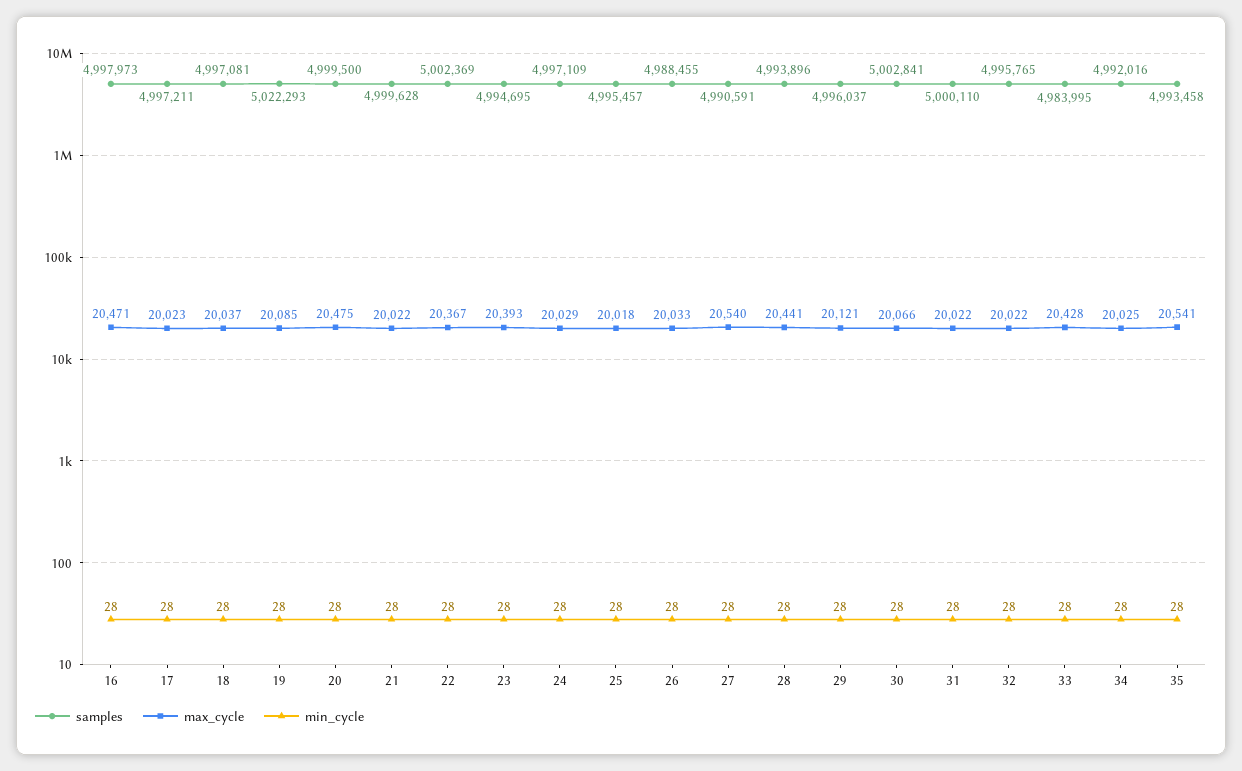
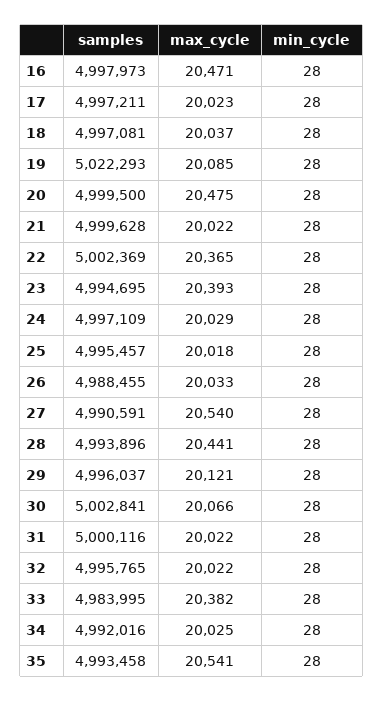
max_cycle, 22: 20367 -> 20365
samples, 31: 5000110 -> 5000116
max_cycle, 33: 20428 -> 20382

